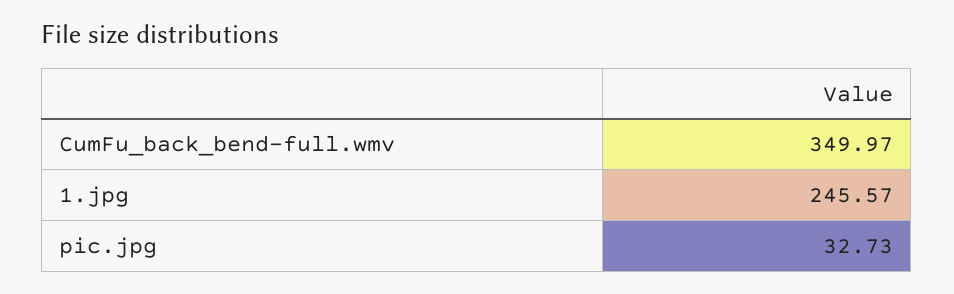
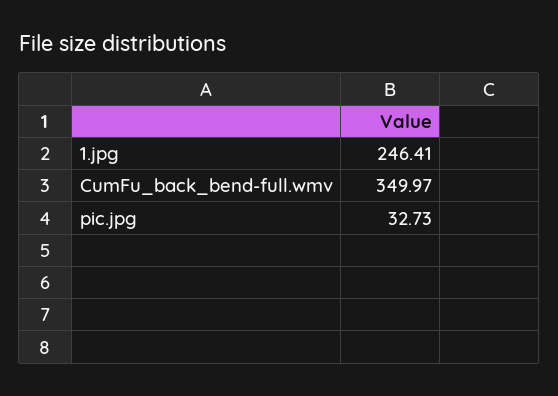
1.jpg: 245.57 -> 246.41

